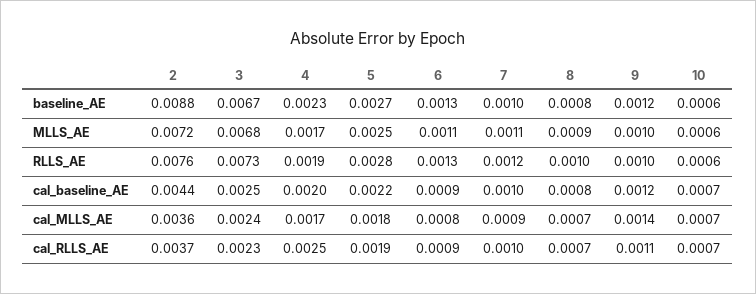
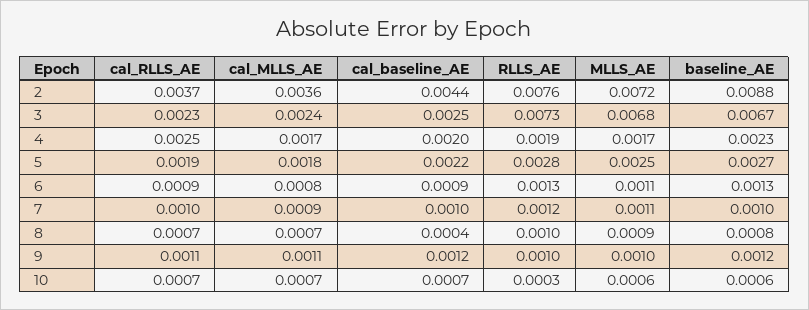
10, RLLS_AE: 0.0006 -> 0.0003
8, cal_baseline_AE: 0.0008 -> 0.0004
9, cal_MLLS_AE: 0.0014 -> 0.0011

